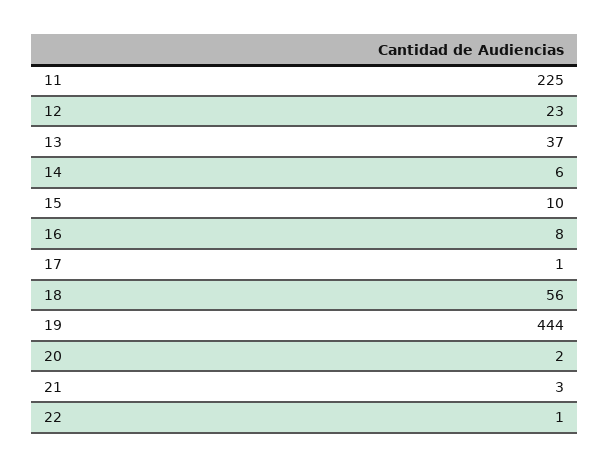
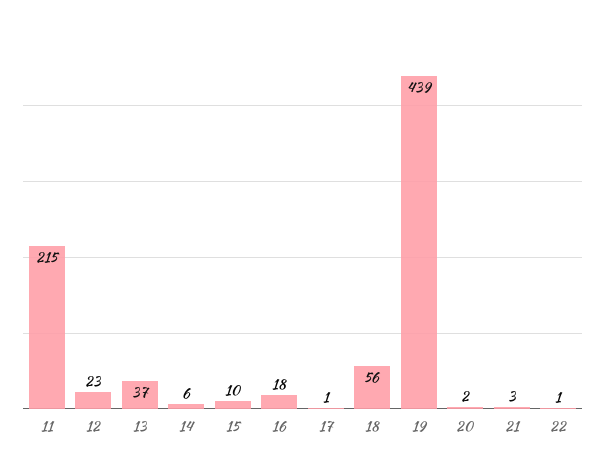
11: 225 -> 215
16: 8 -> 18
19: 444 -> 439

